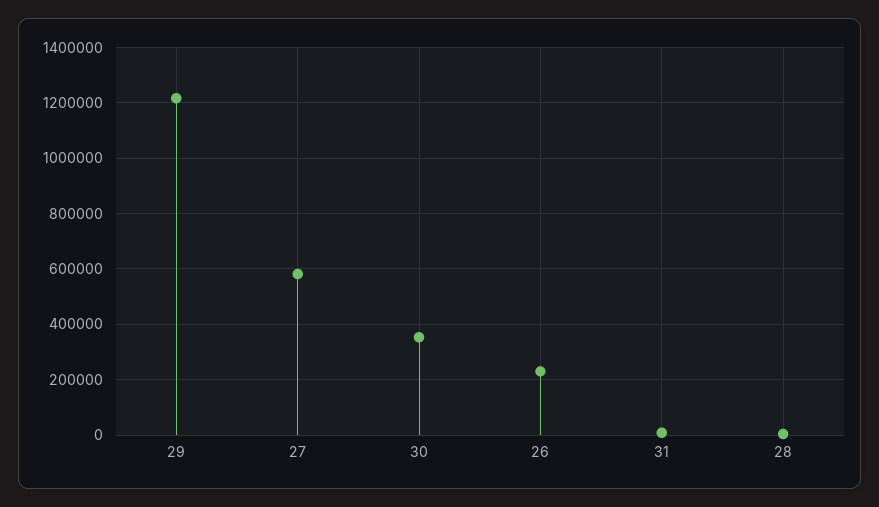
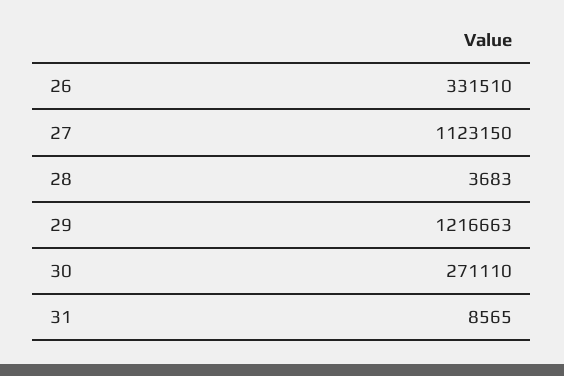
27: 575000 -> 1123150
30: 350000 -> 271110
26: 225000 -> 331510

